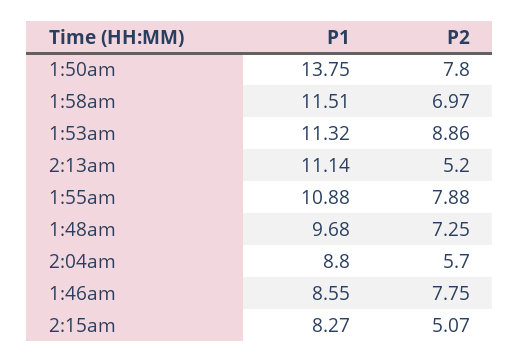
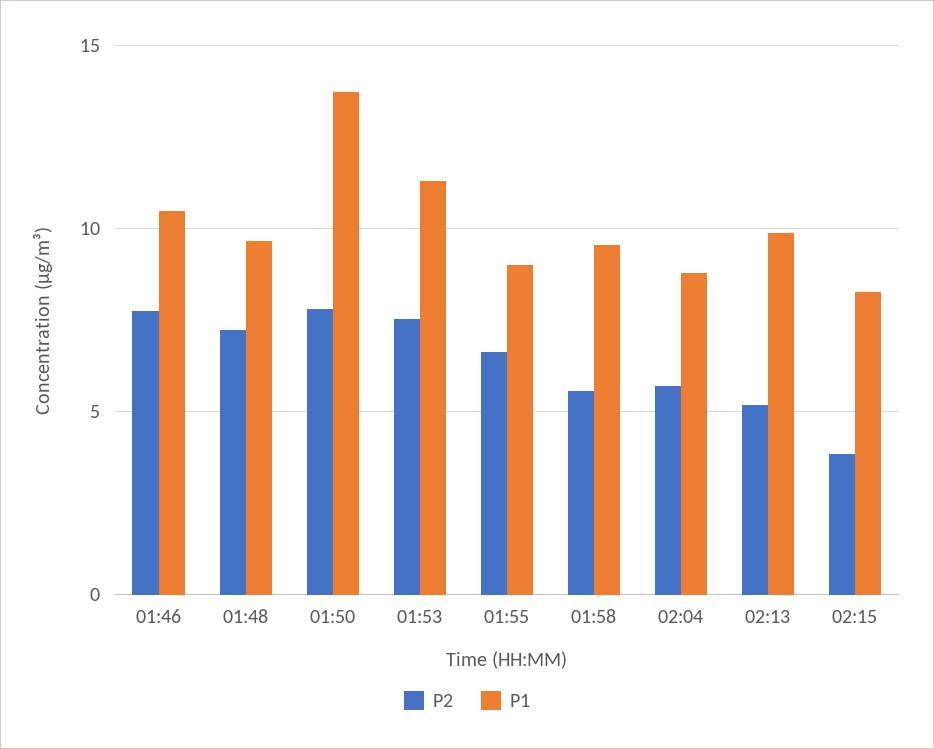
P1, 1:58am: 11.51 -> 9.5
P2, 1:58am: 6.97 -> 5.5
P2, 1:53am: 8.86 -> 7.5
P1, 2:13am: 11.14 -> 10
P1, 1:55am: 10.88 -> 9
P2, 1:55am: 7.88 -> 6.5
P1, 1:46am: 8.55 -> 10.5
P2, 2:15am: 5.07 -> 4

